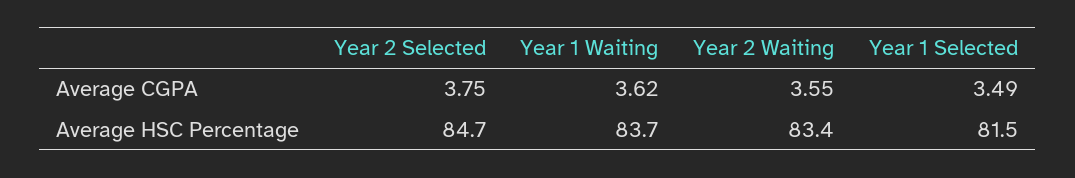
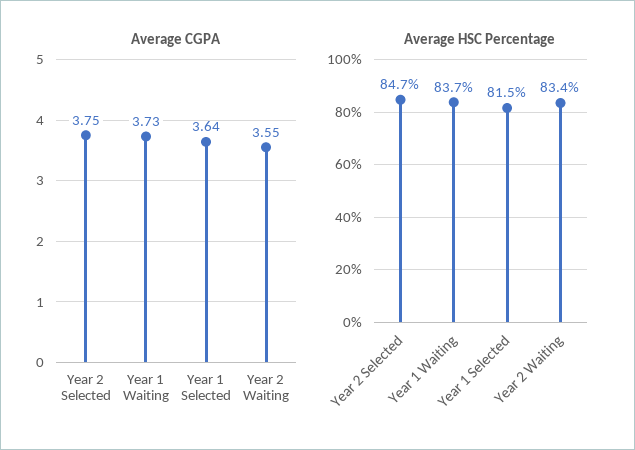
Average CGPA, Year 1 Waiting: 3.62 -> 3.73
Average CGPA, Year 1 Selected: 3.49 -> 3.64

